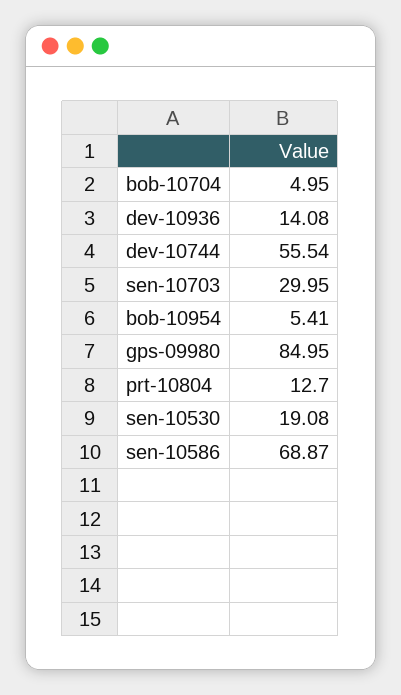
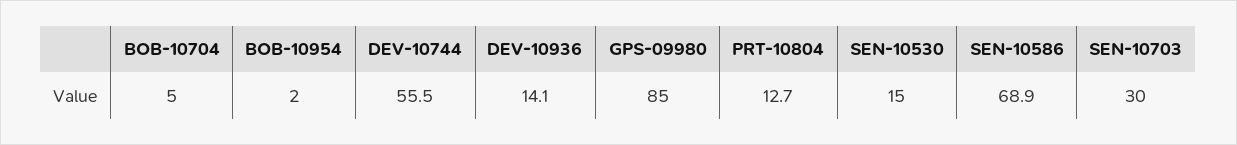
bob-10954: 5.41 -> 2
sen-10530: 19.08 -> 15

